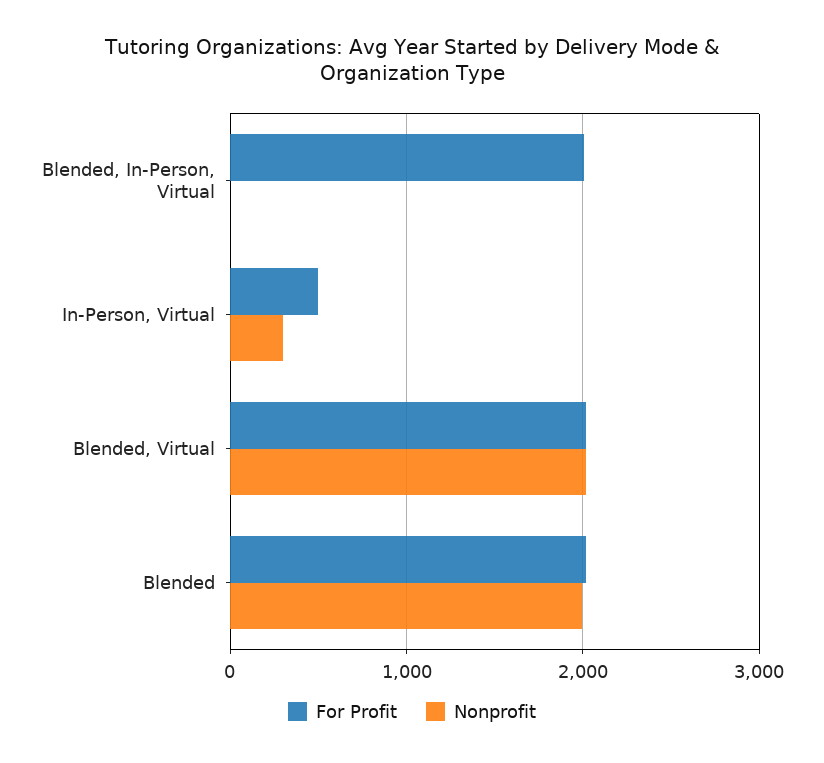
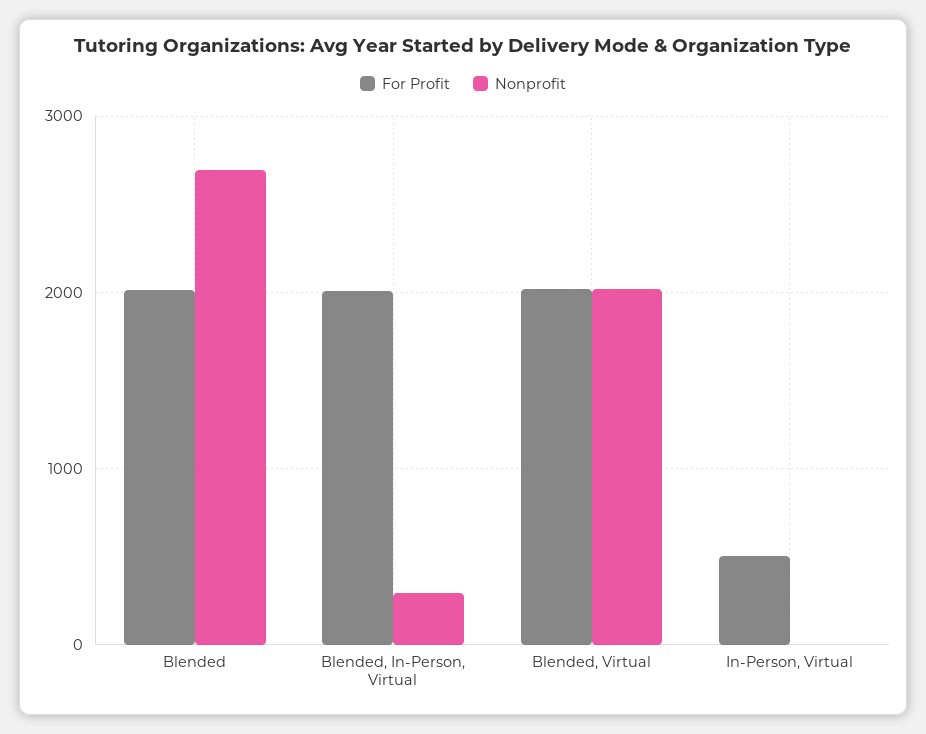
Nonprofit, Blended, In-Person, Virtual: 0 -> 300
Nonprofit, In-Person, Virtual: 300 -> 0
Nonprofit, Blended: 2000 -> 2700

